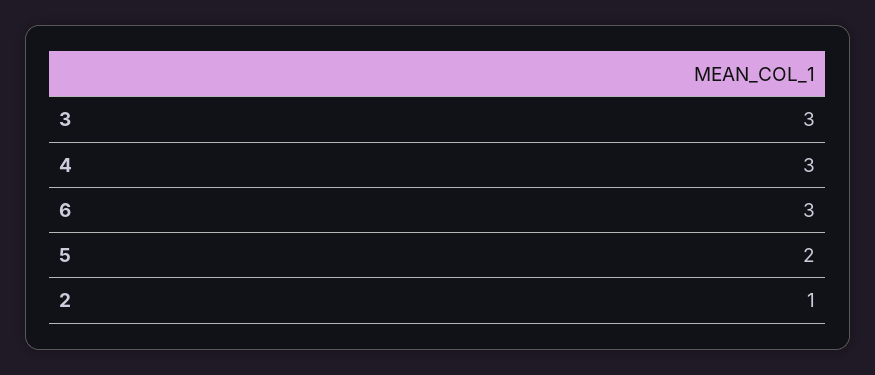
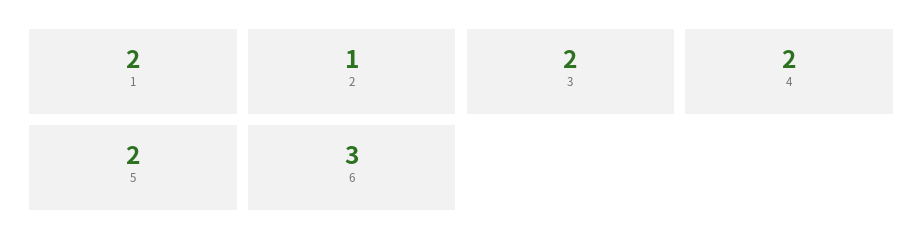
3: 3 -> 2
4: 3 -> 2
1: none -> 2

